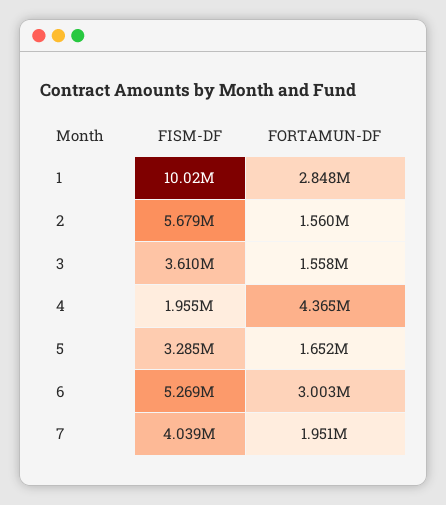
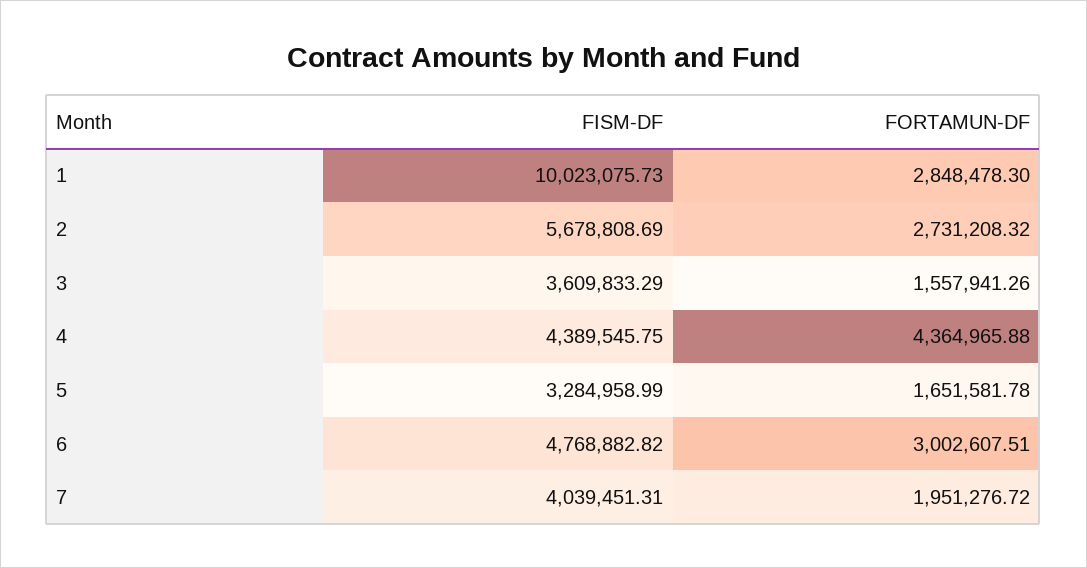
FORTAMUN-DF, 2: 1560000 -> 2731208.32
FISM-DF, 4: 1955000 -> 4389545.75
FISM-DF, 6: 5269000 -> 4768882.82

